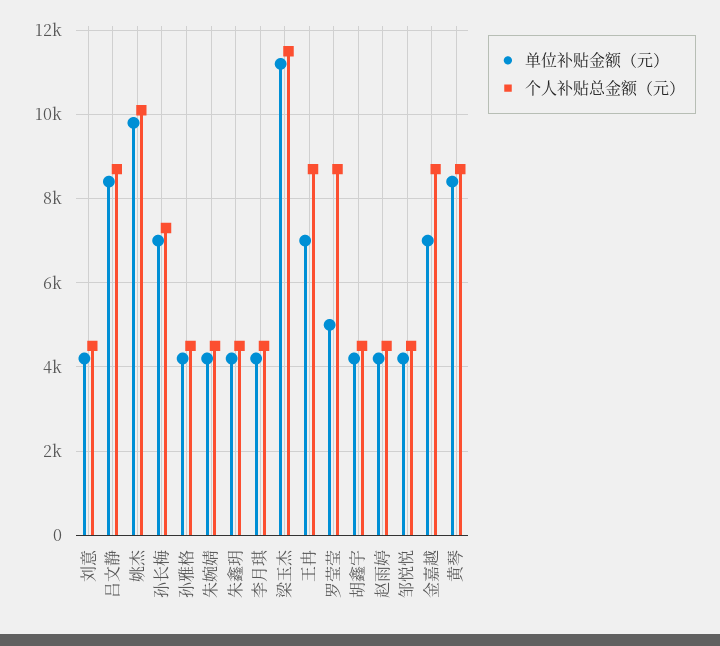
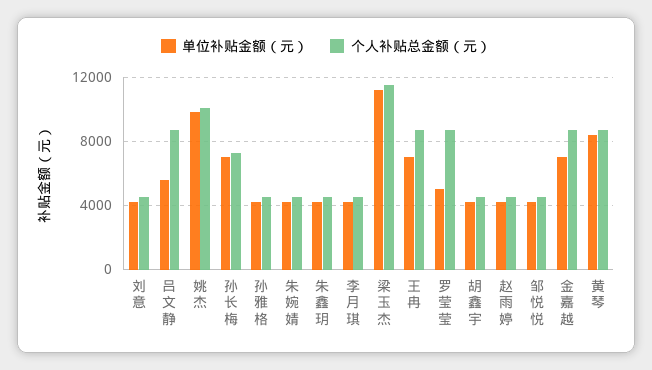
单位补贴金额（元）, 吕文静: 8400 -> 5500

